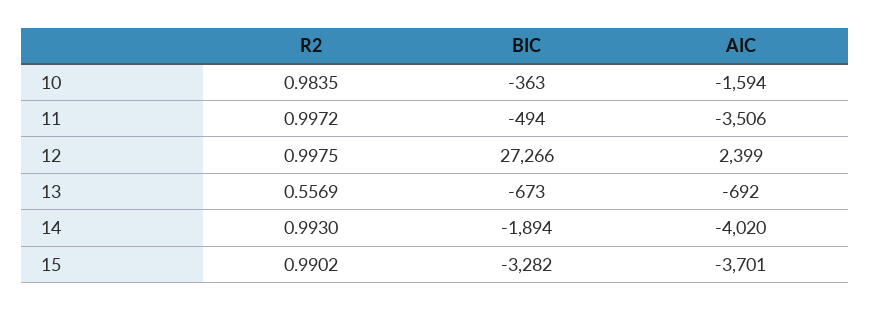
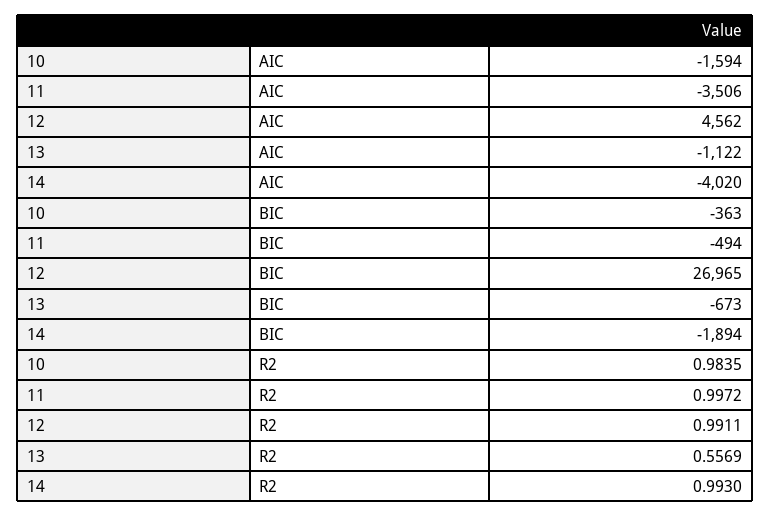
R2, 12: 0.9975 -> 0.9911
BIC, 12: 27266 -> 26965
AIC, 12: 2399 -> 4562
AIC, 13: -692 -> -1122
R2, 15: 0.9902 -> none
BIC, 15: -3282 -> none
AIC, 15: -3701 -> none

